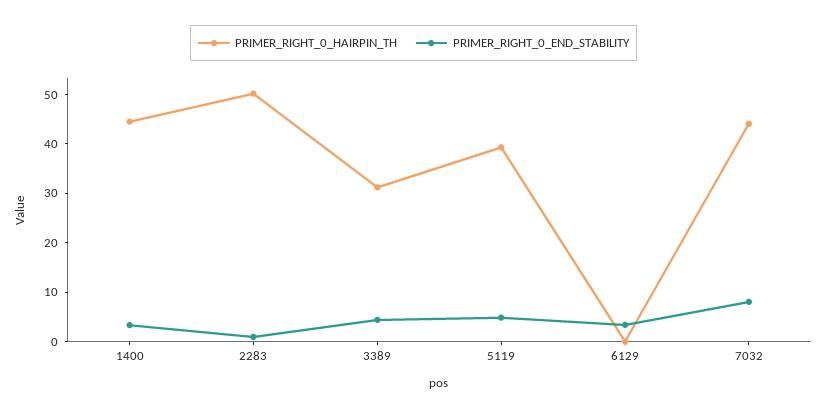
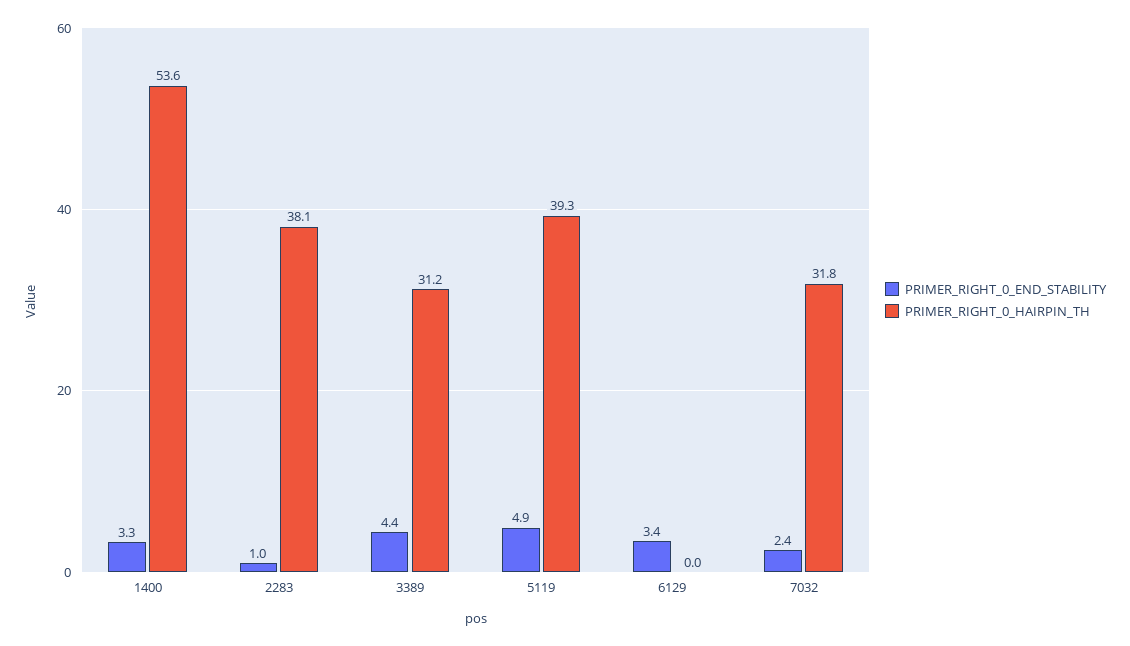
PRIMER_RIGHT_0_HAIRPIN_TH, 1400: 44 -> 53.6
PRIMER_RIGHT_0_HAIRPIN_TH, 2283: 50 -> 38.1
PRIMER_RIGHT_0_HAIRPIN_TH, 7032: 44 -> 31.8
PRIMER_RIGHT_0_END_STABILITY, 7032: 8 -> 2.4

